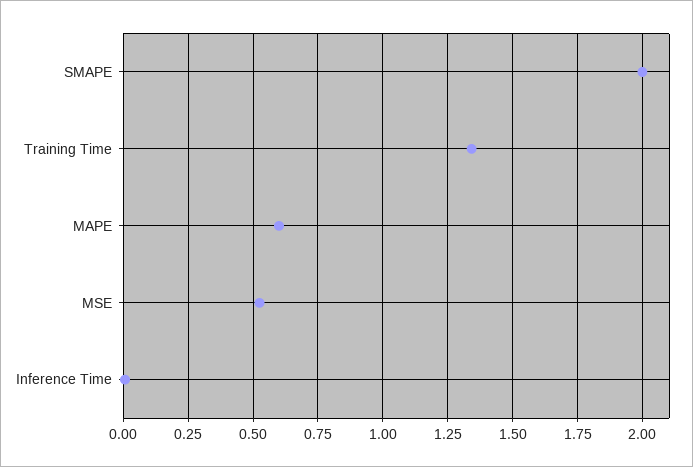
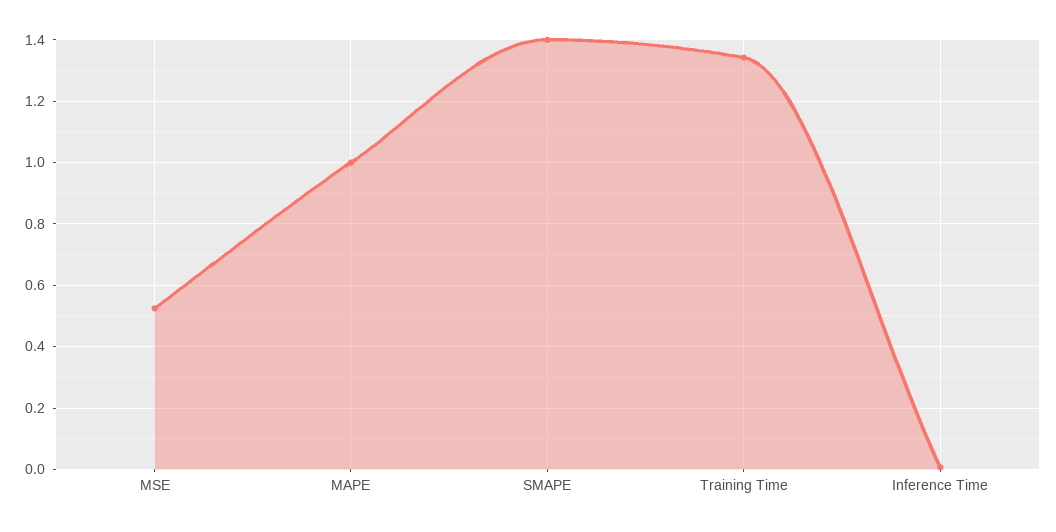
SMAPE: 2 -> 1.4
MAPE: 0.6 -> 1

